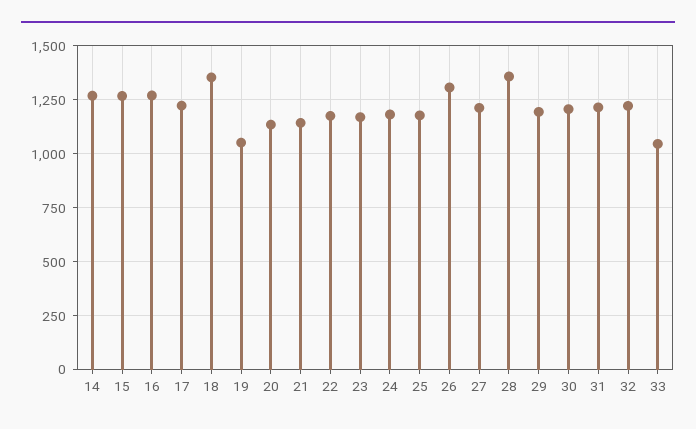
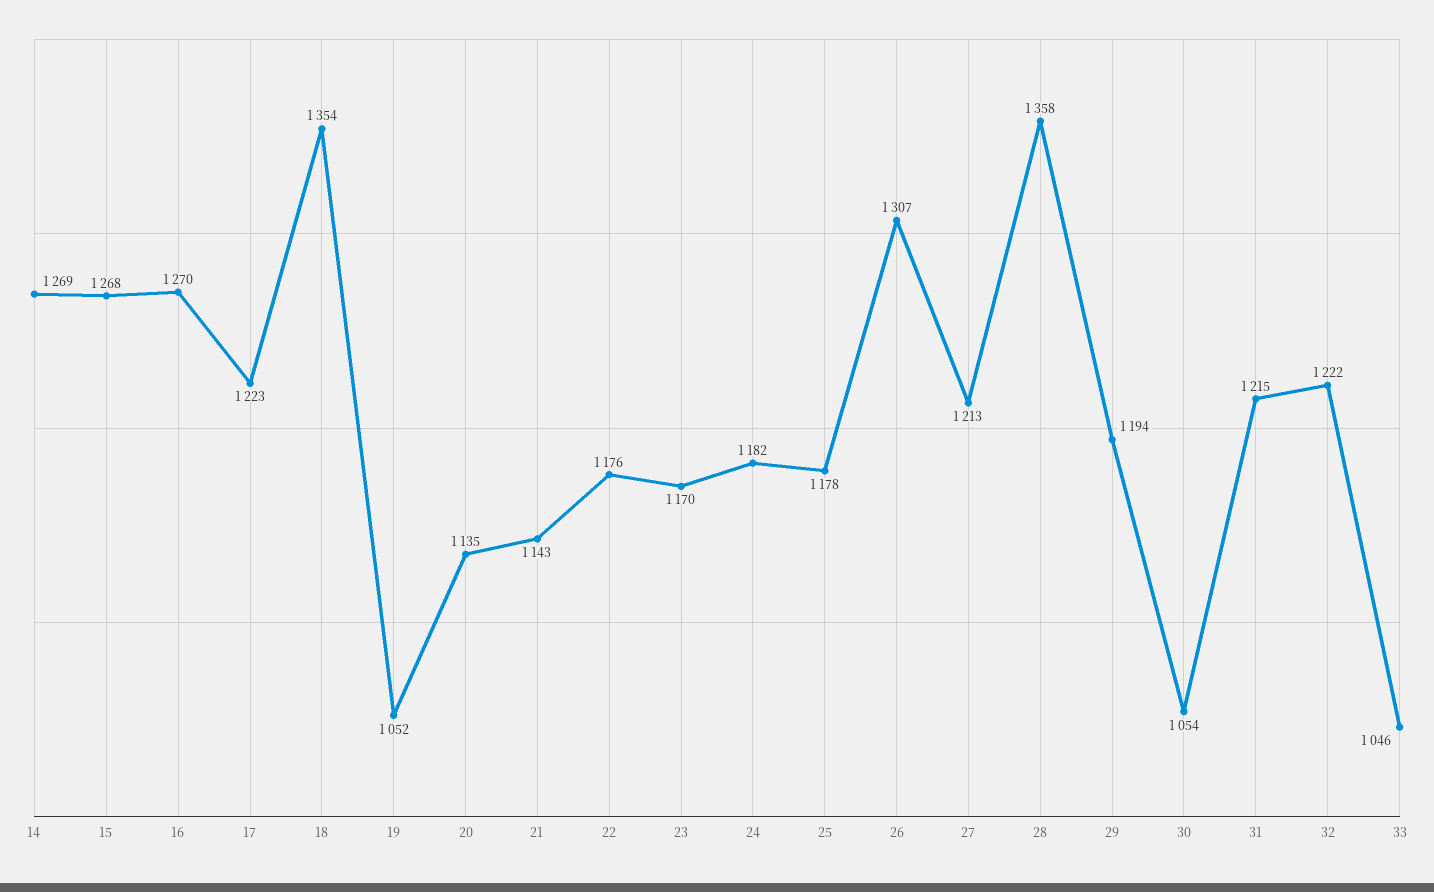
30: 1200 -> 1054

